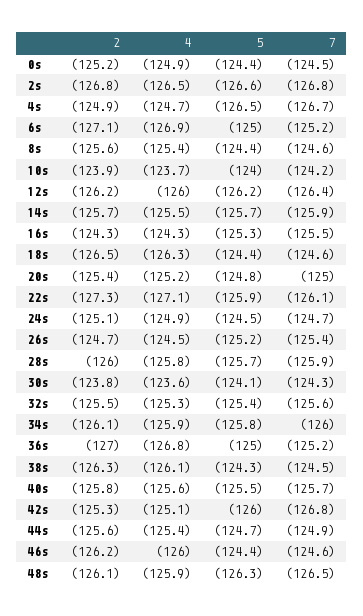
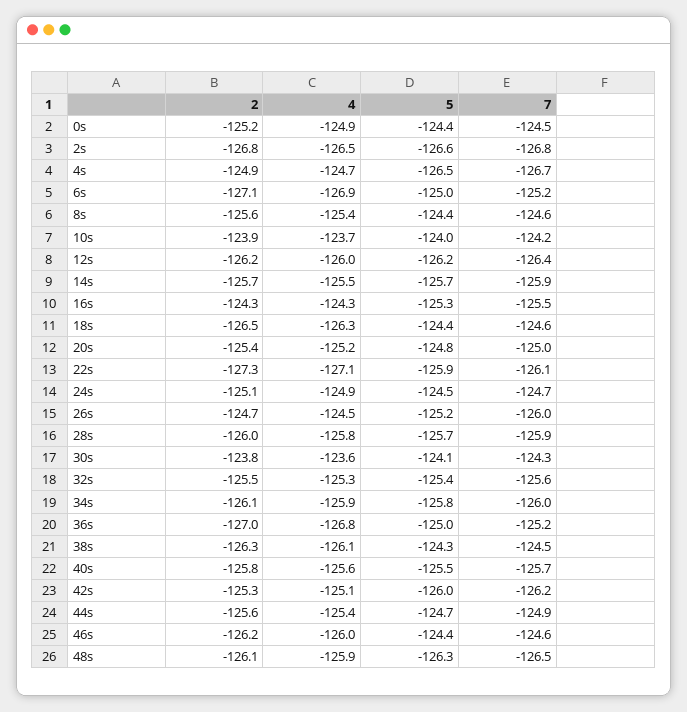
7, 26s: -125.4 -> -126
7, 42s: -126.8 -> -126.2

